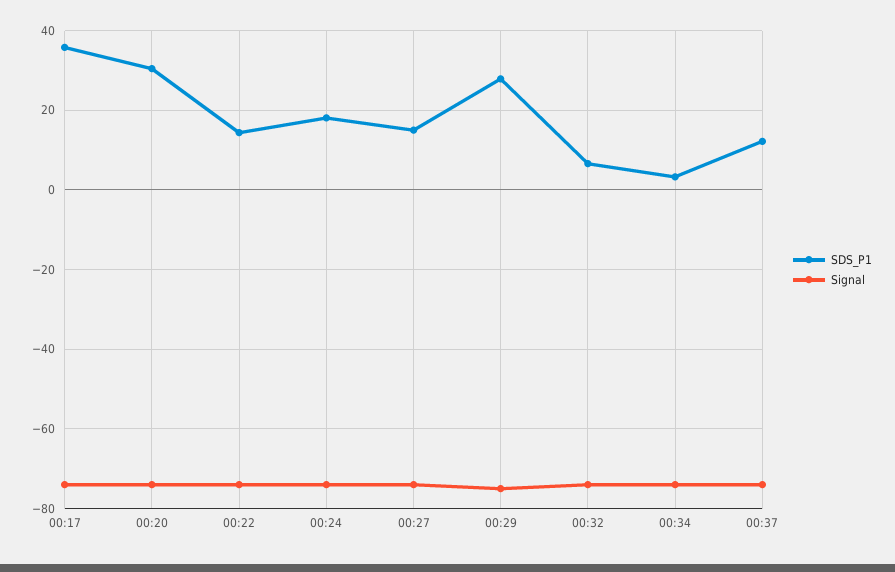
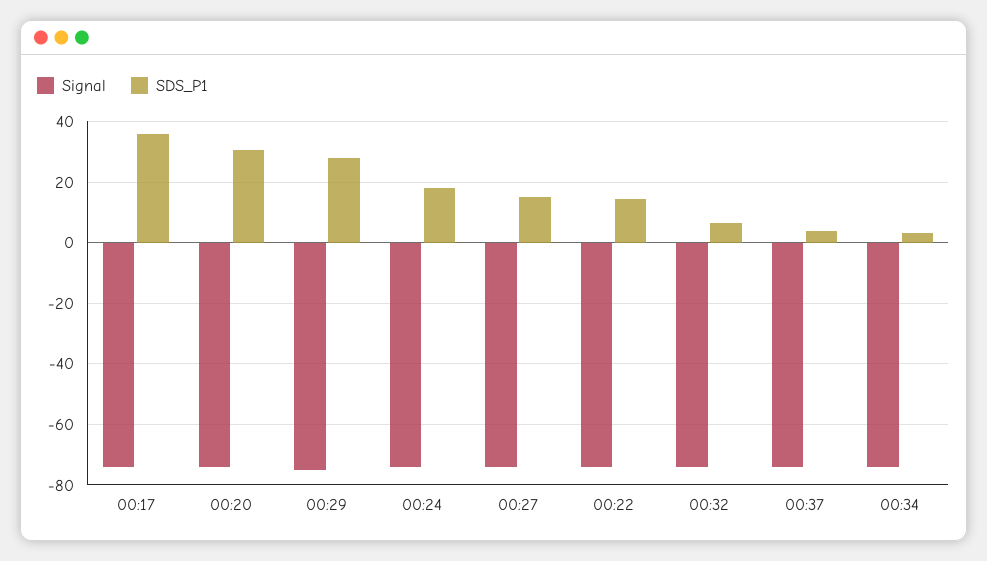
SDS_P1, 00:37: 12 -> 4

